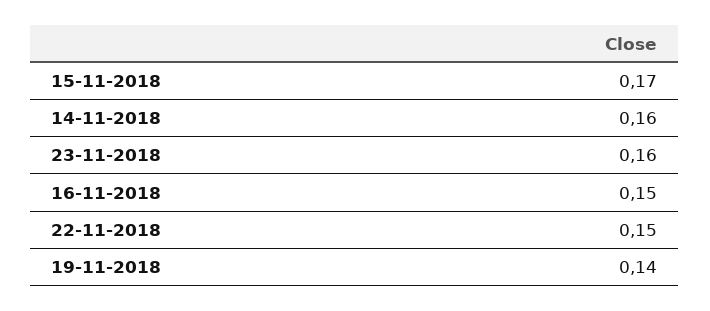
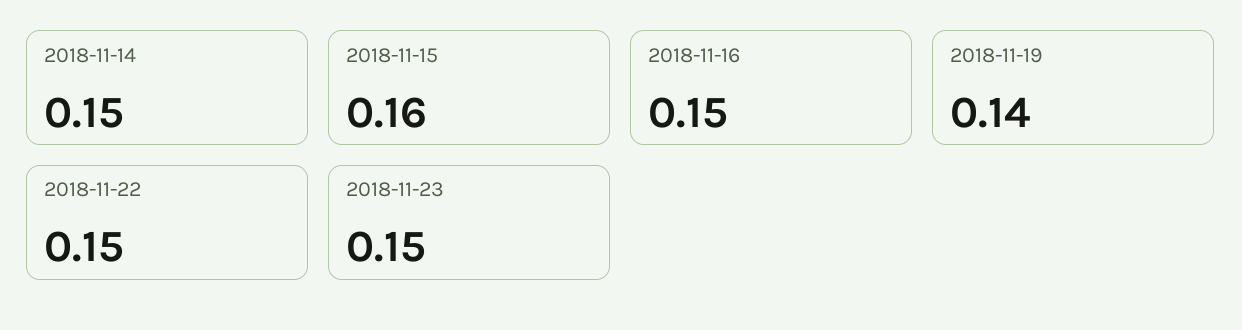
15-11-2018: 0.17 -> 0.16
14-11-2018: 0.16 -> 0.15
23-11-2018: 0.16 -> 0.15

